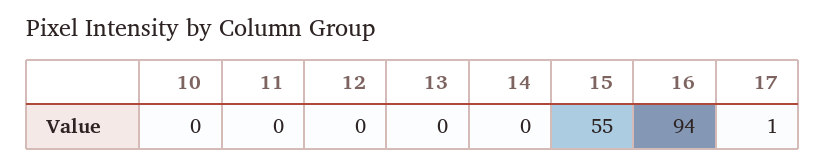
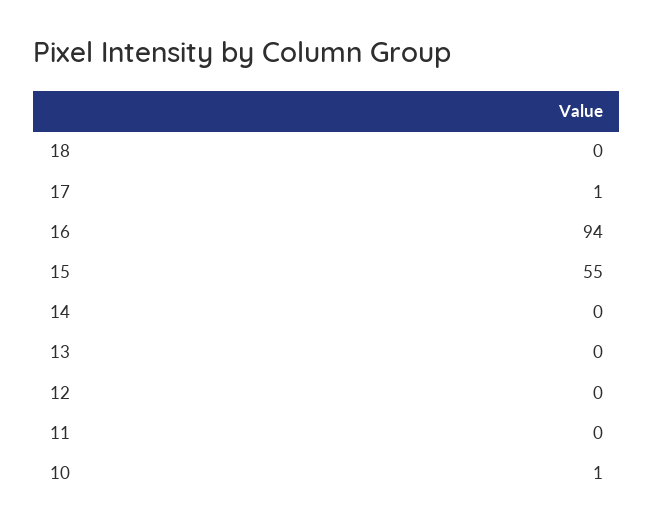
10: 0 -> 1
18: none -> 0

